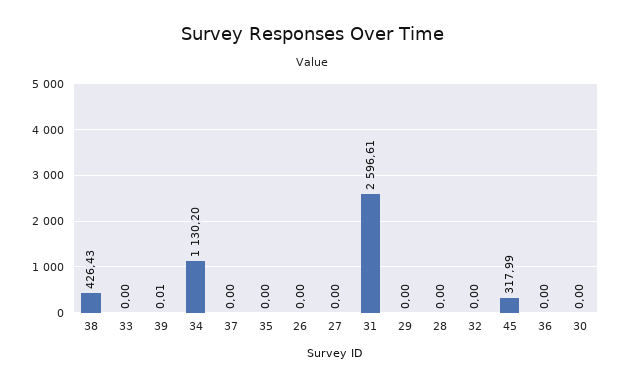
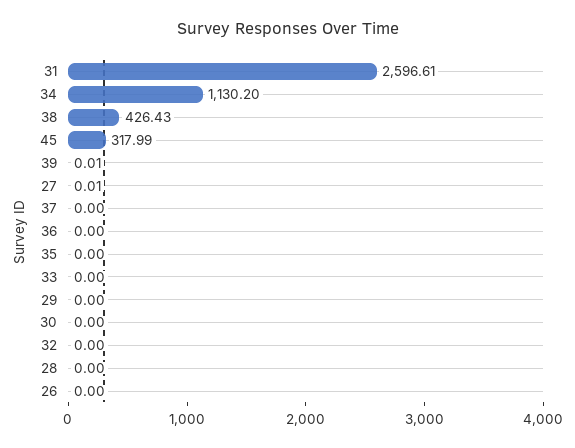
27: 0 -> 0.01

